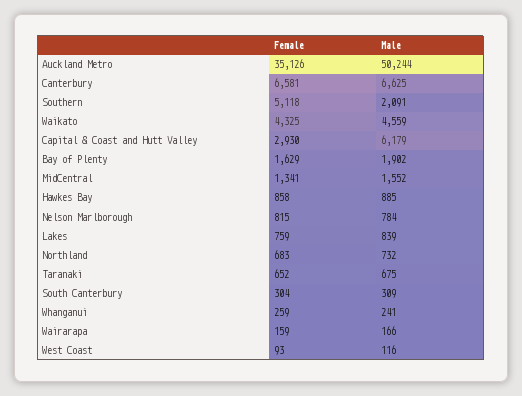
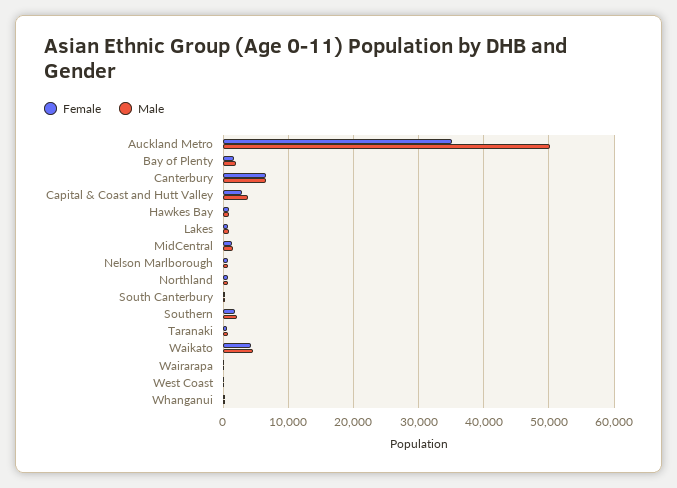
Female, Southern: 5118 -> 2000
Male, Capital & Coast and Hutt Valley: 6179 -> 4000

